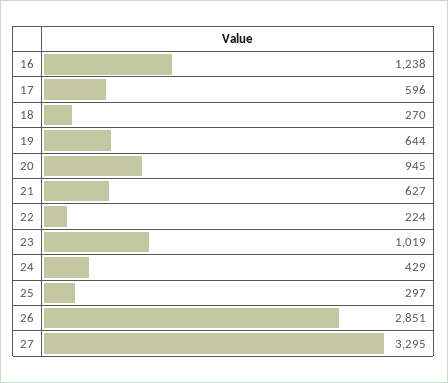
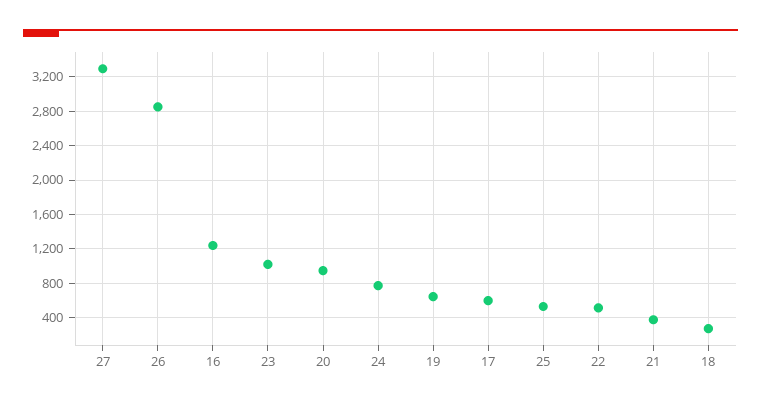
21: 627 -> 400
22: 224 -> 500
24: 429 -> 800
25: 297 -> 500

